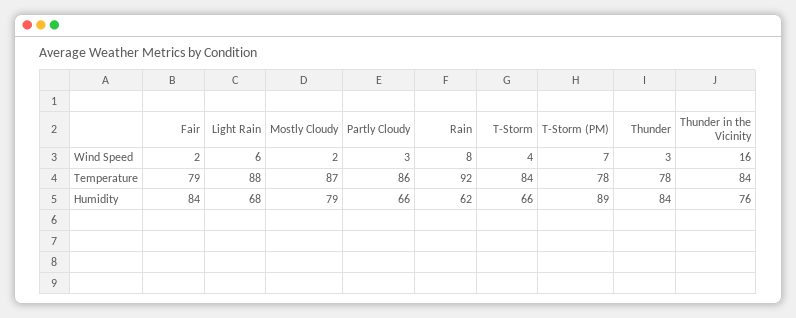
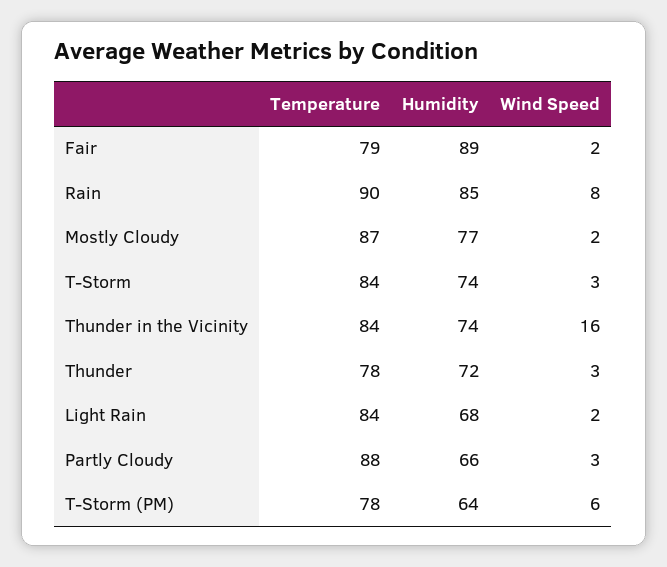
Light Rain, Wind Speed: 6 -> 2
T-Storm, Wind Speed: 4 -> 3
T-Storm (PM), Wind Speed: 7 -> 6
Light Rain, Temperature: 88 -> 84
Partly Cloudy, Temperature: 86 -> 88
Rain, Temperature: 92 -> 90
Fair, Humidity: 84 -> 89
Mostly Cloudy, Humidity: 79 -> 77
Rain, Humidity: 62 -> 85
T-Storm, Humidity: 66 -> 74
T-Storm (PM), Humidity: 89 -> 64
Thunder, Humidity: 84 -> 72
Thunder in the Vicinity, Humidity: 76 -> 74

